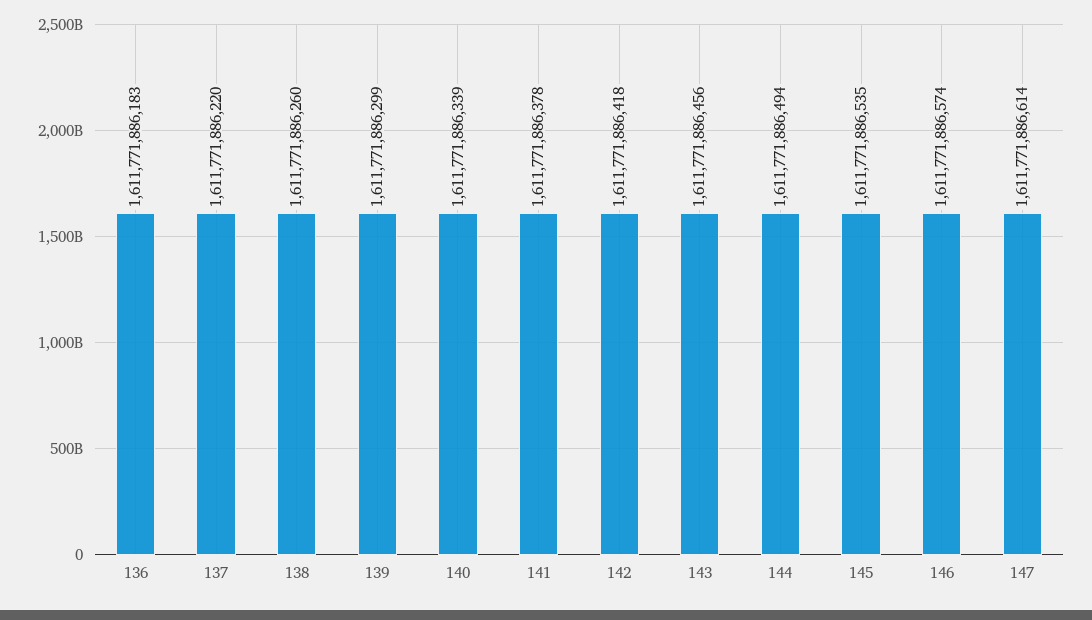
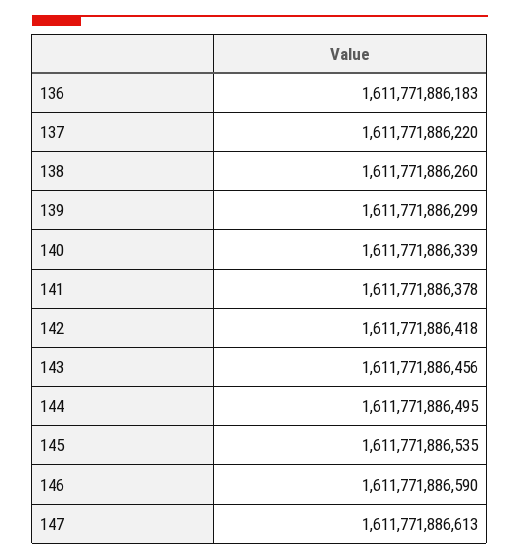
144: 1611771886494 -> 1611771886495
146: 1611771886574 -> 1611771886590
147: 1611771886614 -> 1611771886613

